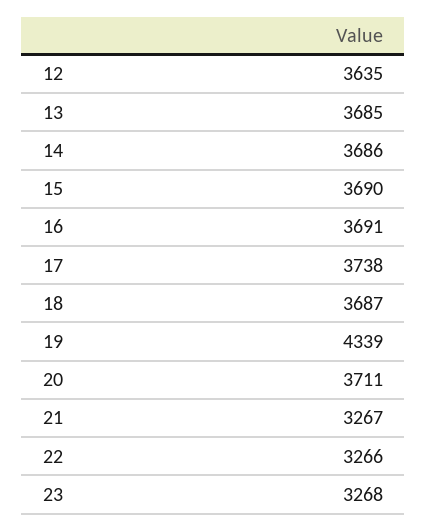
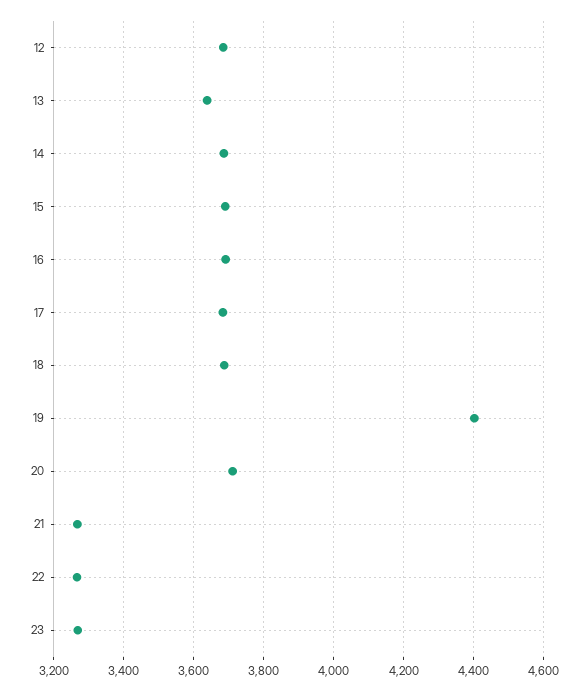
12: 3635 -> 3680
13: 3685 -> 3640
17: 3738 -> 3680
19: 4339 -> 4400

